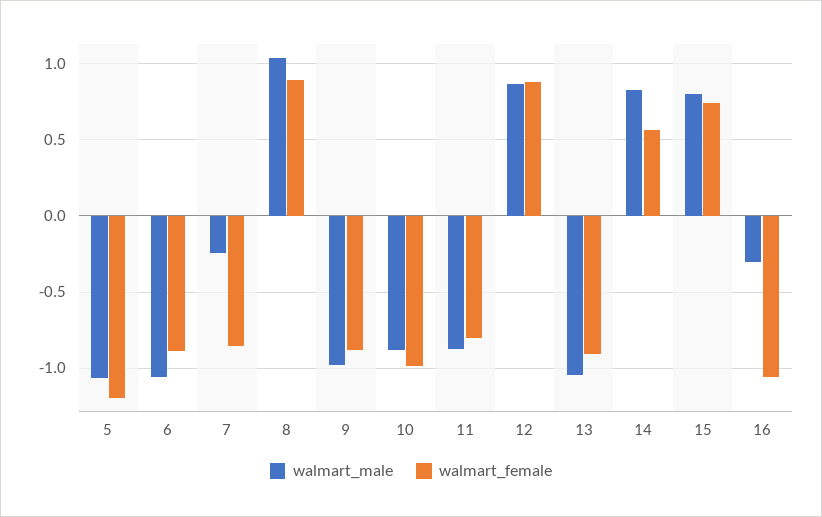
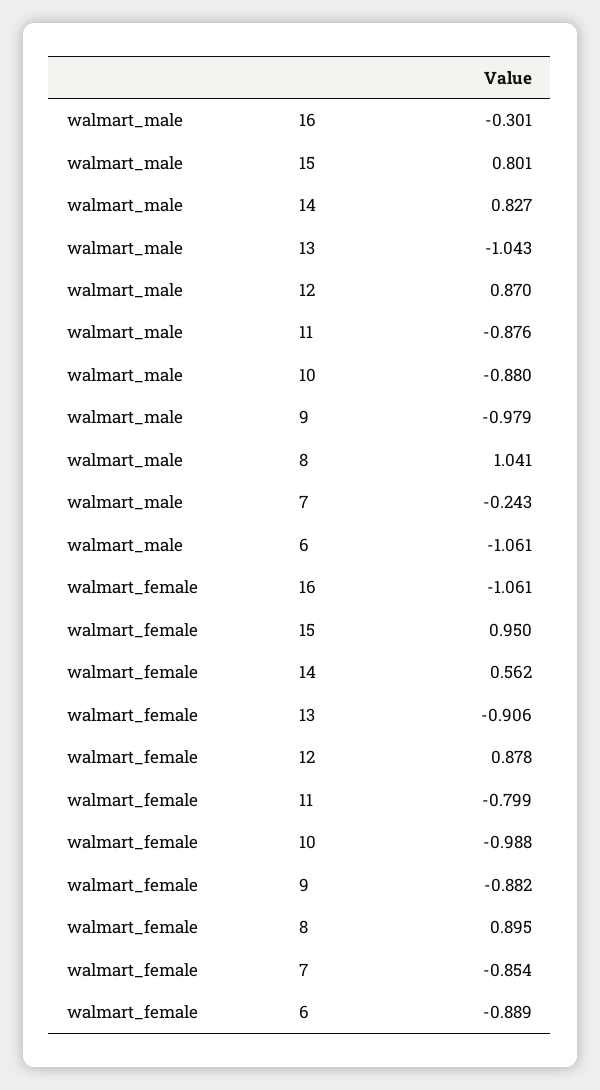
walmart_male, 5: -1.05 -> none
walmart_female, 5: -1.2 -> none
walmart_female, 15: 0.75 -> 0.95

